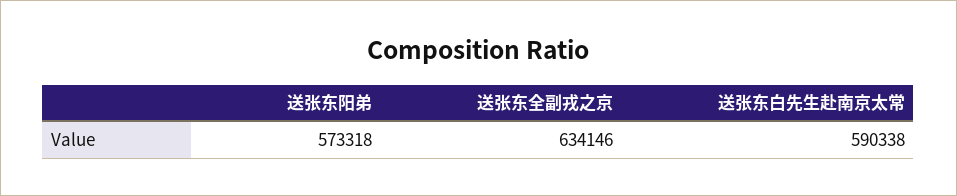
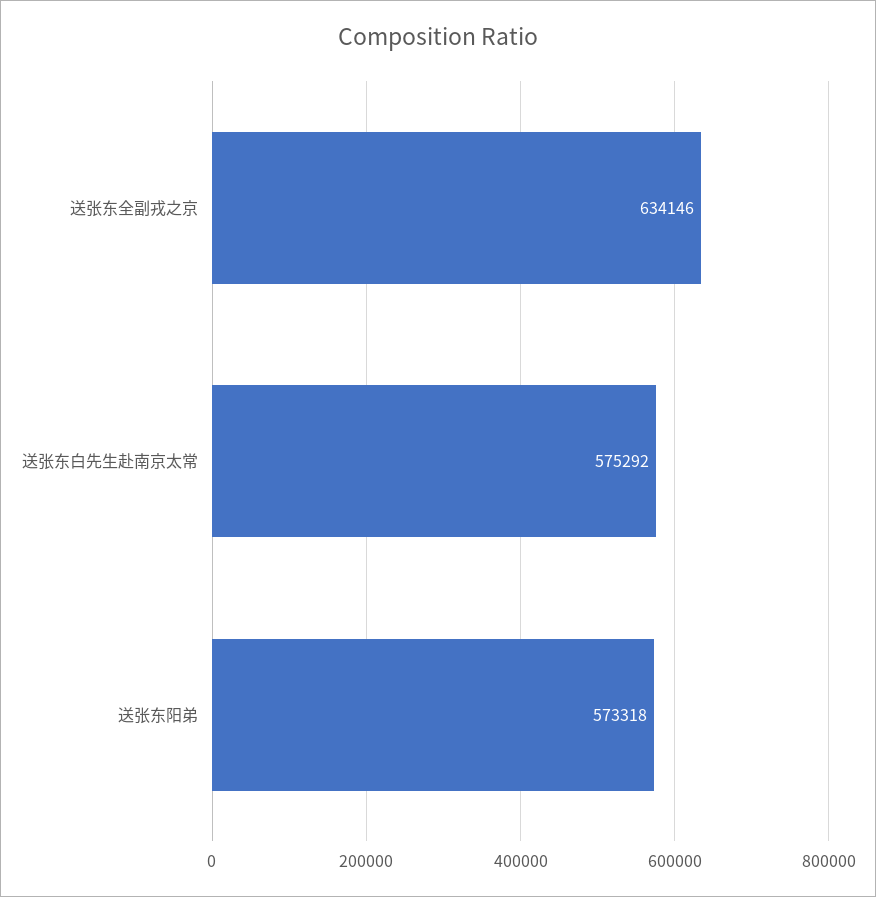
送张东白先生赴南京太常: 590338 -> 575292

